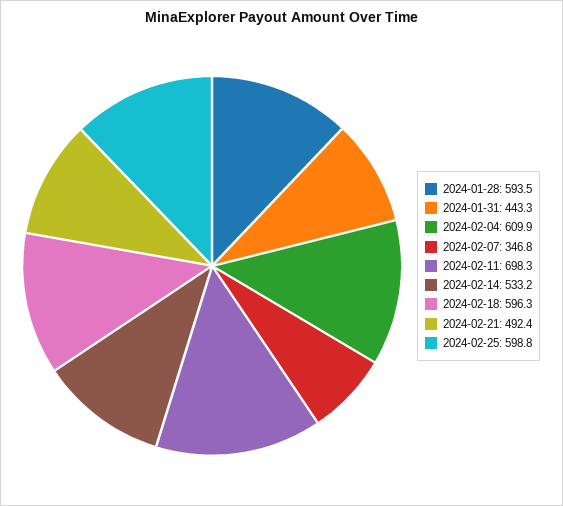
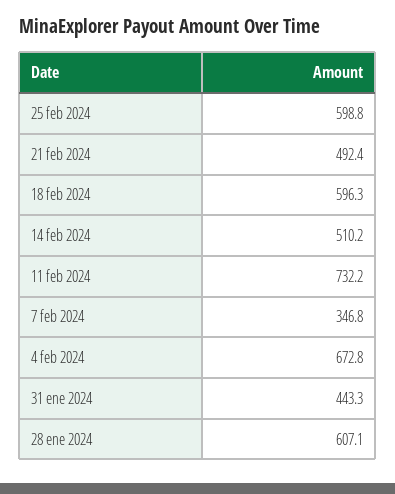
2024-01-28: 593.5 -> 607.1
2024-02-04: 609.9 -> 672.8
2024-02-11: 698.3 -> 732.2
2024-02-14: 533.2 -> 510.2

